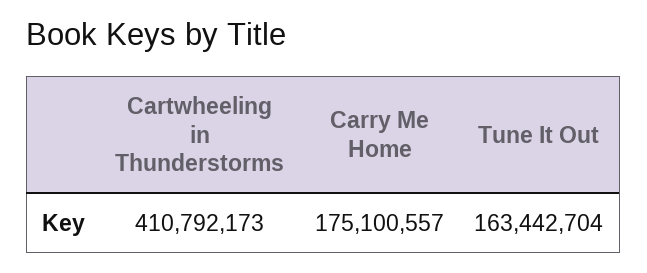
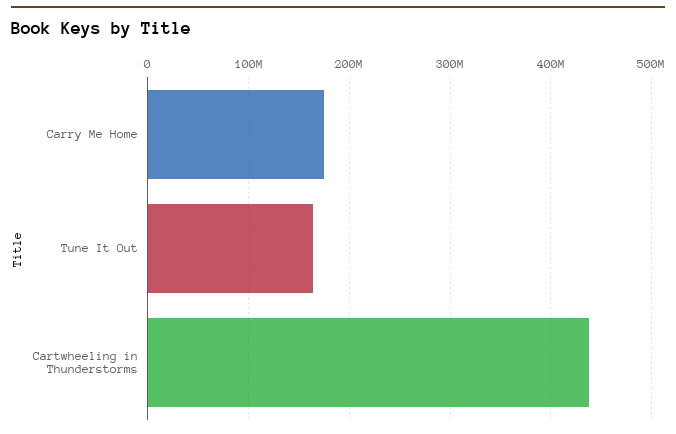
Cartwheeling in Thunderstorms: 410792173 -> 440000000

